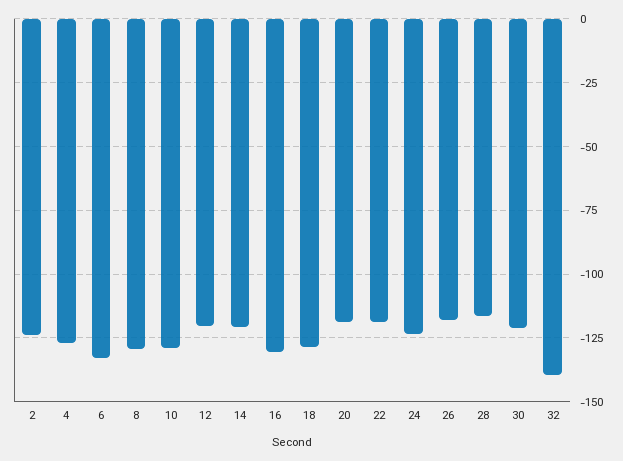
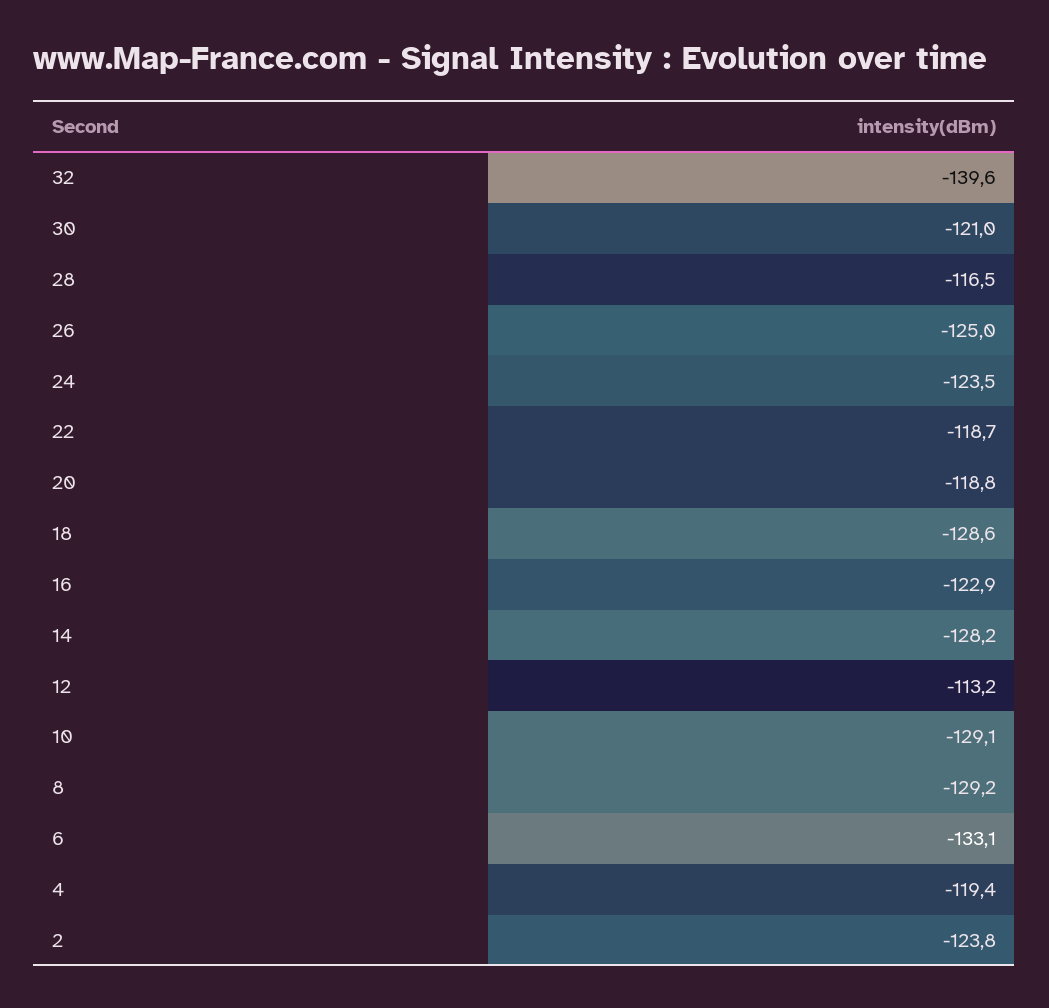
4: -127.5 -> -119.4
12: -120 -> -113.2
14: -120 -> -128.2
16: -130 -> -122.9
26: -117.5 -> -125

